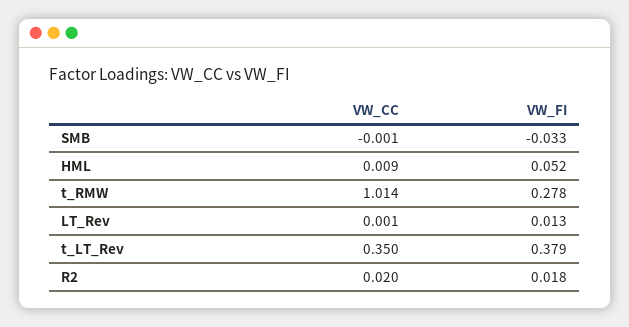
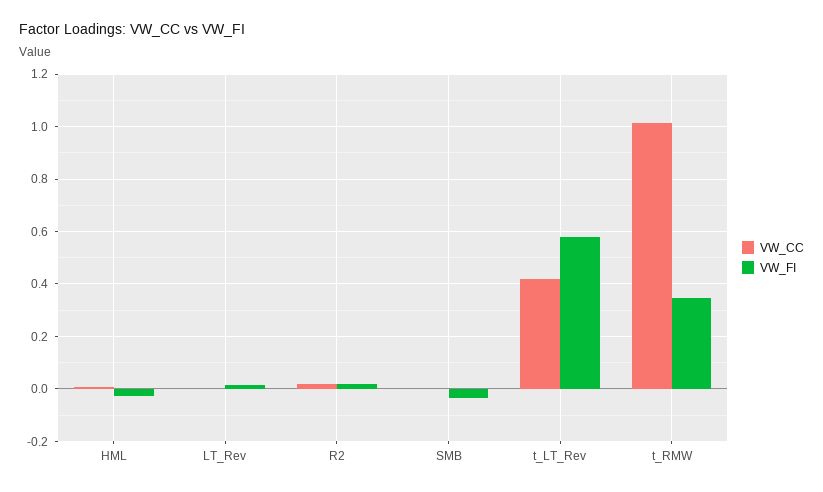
VW_FI, HML: 0.052 -> -0.025
VW_FI, t_RMW: 0.278 -> 0.35
VW_CC, t_LT_Rev: 0.35 -> 0.425
VW_FI, t_LT_Rev: 0.379 -> 0.575

